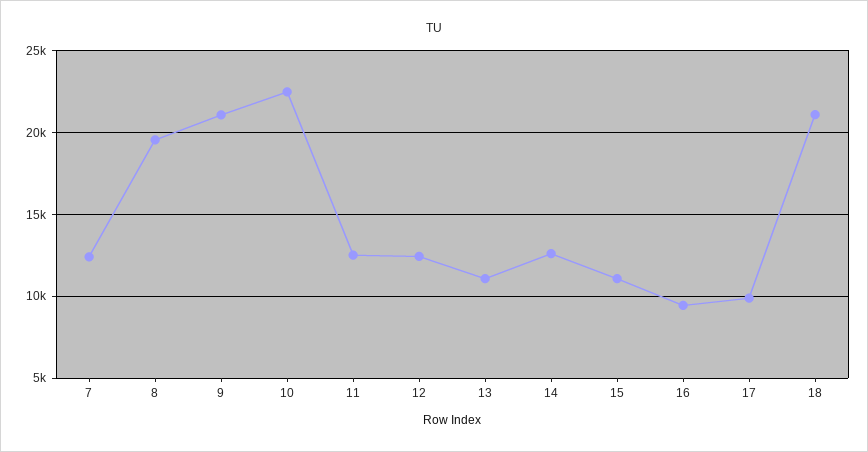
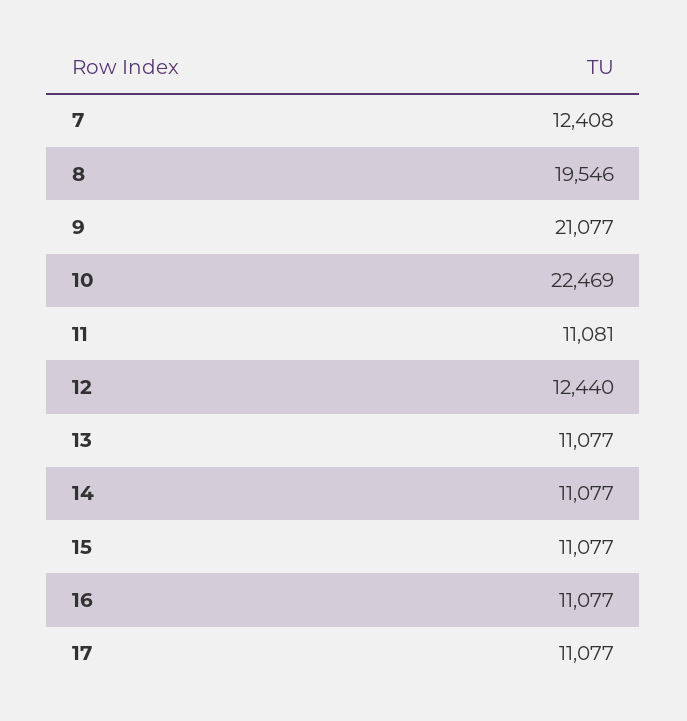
11: 12500 -> 11081
14: 12500 -> 11077
16: 9500 -> 11077
17: 10000 -> 11077
18: 21000 -> none

